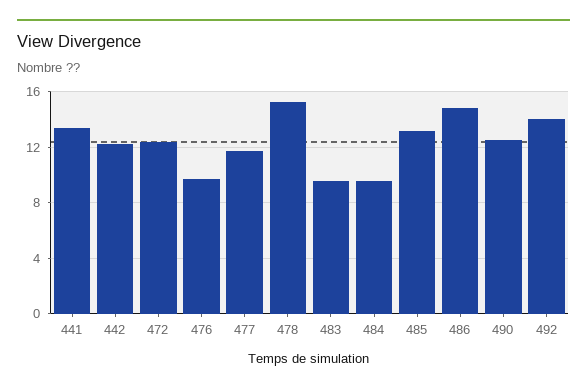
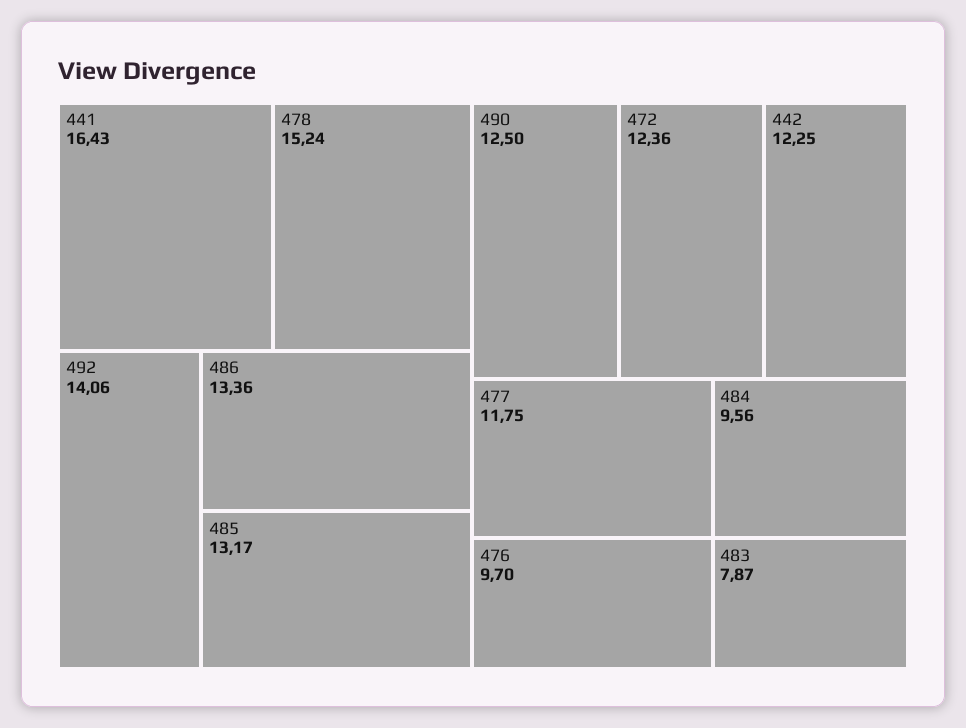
441: 13.5 -> 16.43
483: 9.5 -> 7.87
486: 15 -> 13.36

